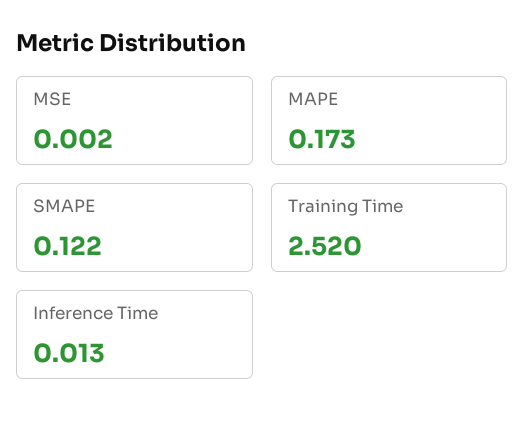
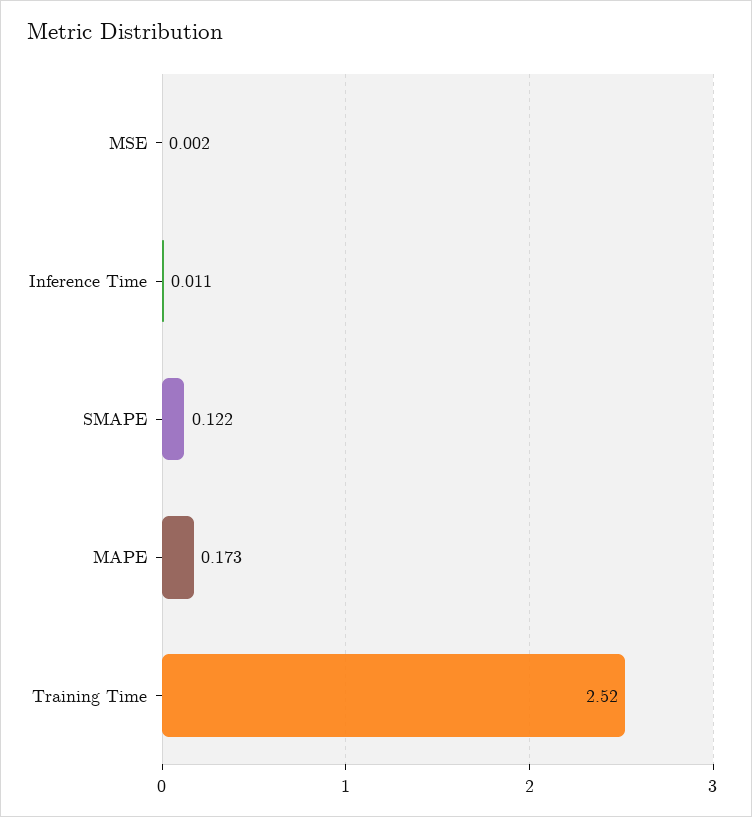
Inference Time: 0.013 -> 0.011

